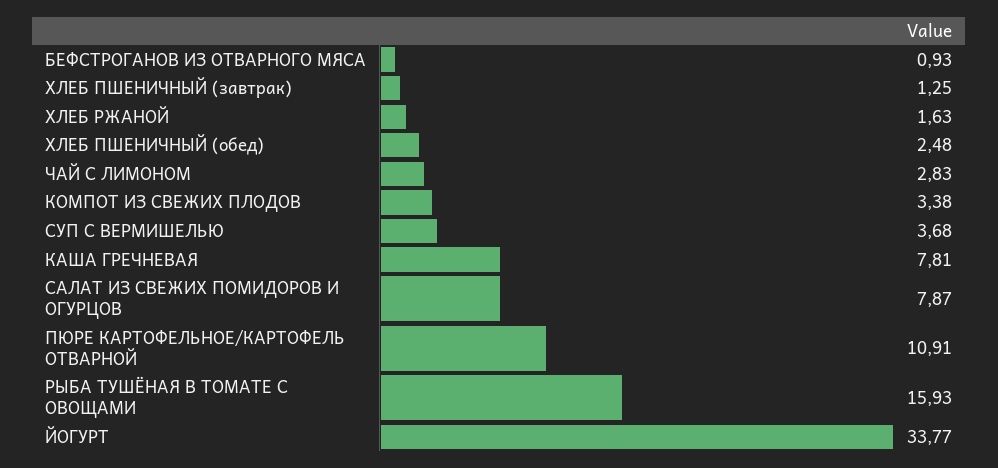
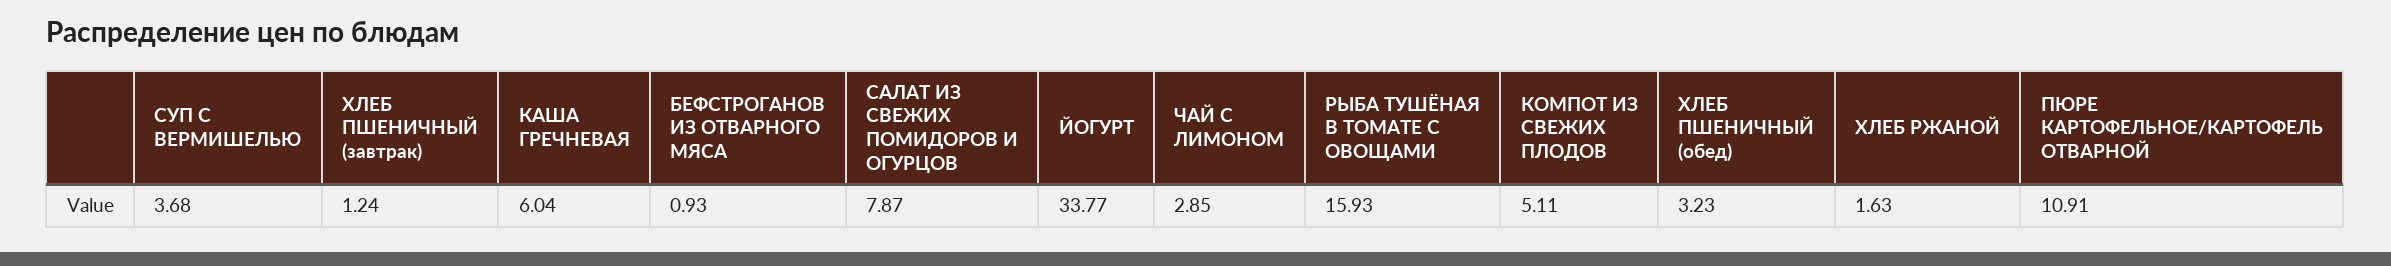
ХЛЕБ ПШЕНИЧНЫЙ (завтрак): 1.25 -> 1.24
ХЛЕБ ПШЕНИЧНЫЙ (обед): 2.48 -> 3.23
ЧАЙ С ЛИМОНОМ: 2.83 -> 2.85
КОМПОТ ИЗ СВЕЖИХ ПЛОДОВ: 3.38 -> 5.11
КАША ГРЕЧНЕВАЯ: 7.81 -> 6.04

